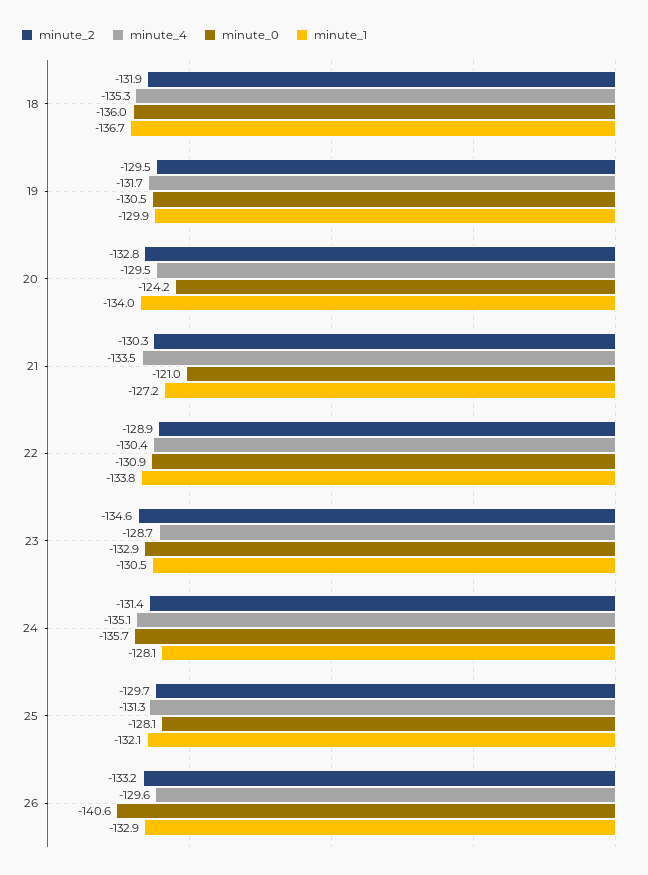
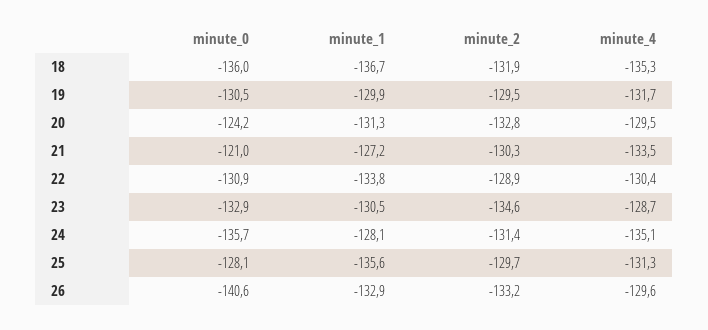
minute_1, 20: -134 -> -131.3
minute_1, 25: -132.1 -> -135.6

